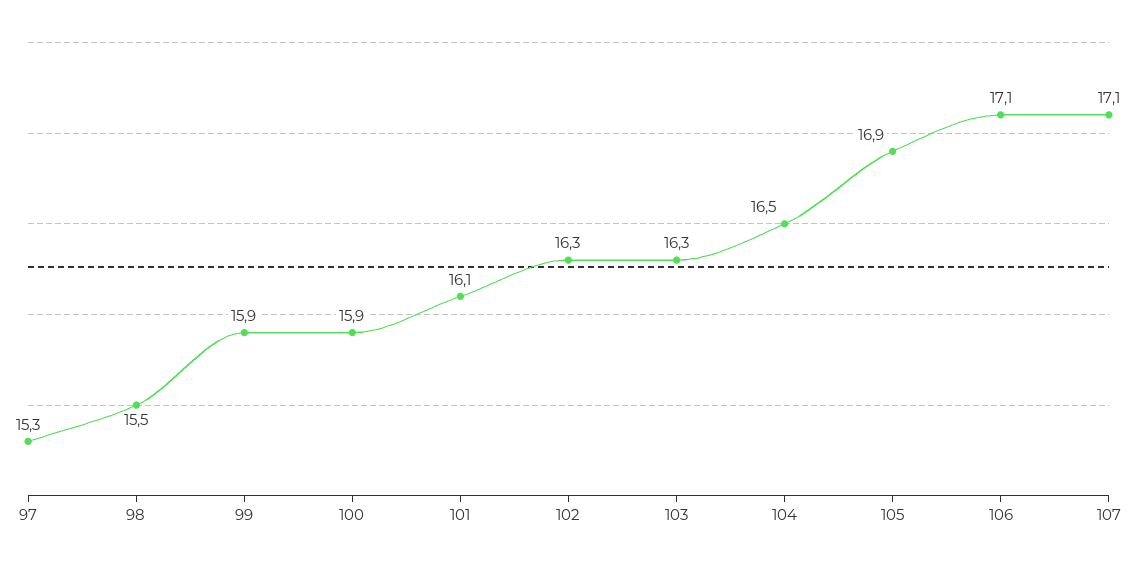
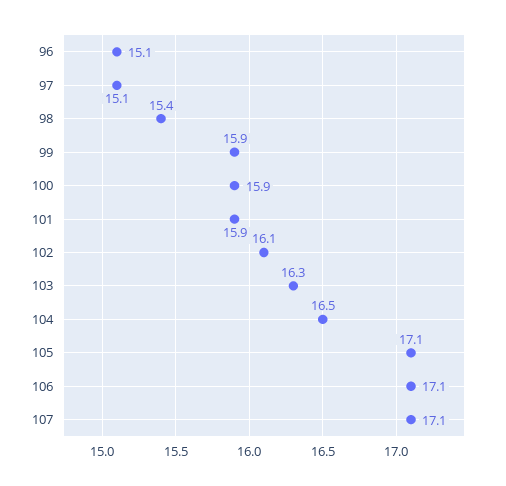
97: 15.3 -> 15.1
98: 15.5 -> 15.4
101: 16.1 -> 15.9
102: 16.3 -> 16.1
105: 16.9 -> 17.1
96: none -> 15.1

